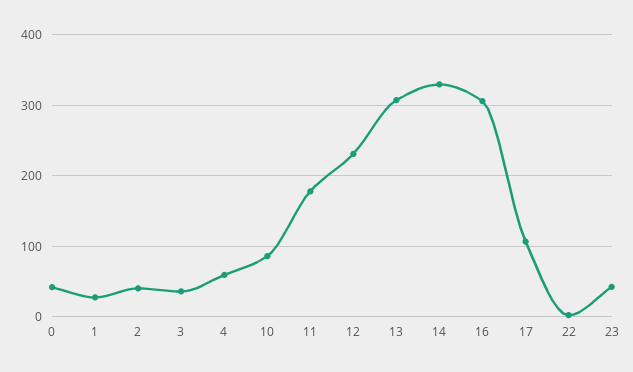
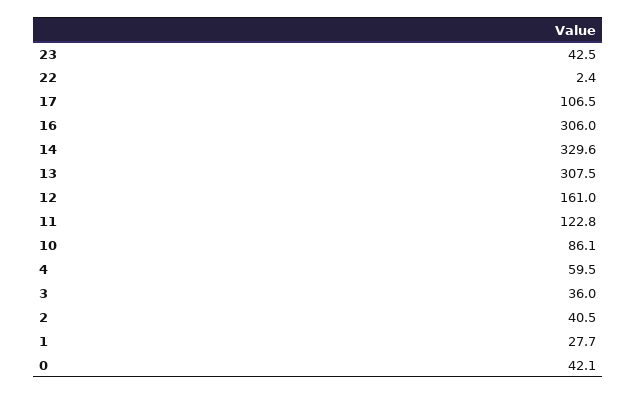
11: 180 -> 122.8
12: 230 -> 161

